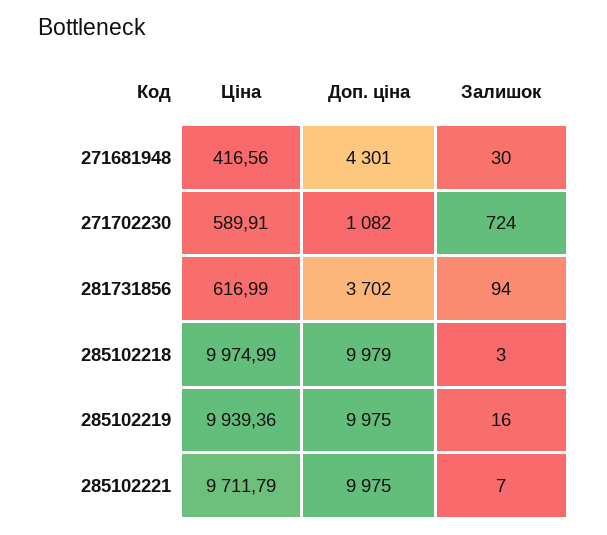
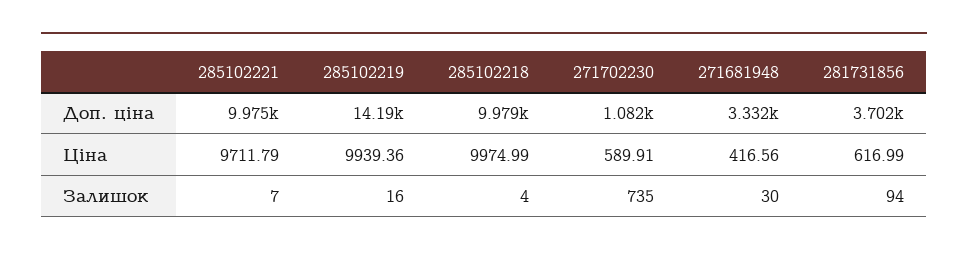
Доп. ціна, 271681948: 4301 -> 3332
Залишок, 271702230: 724 -> 735
Залишок, 285102218: 3 -> 4
Доп. ціна, 285102219: 9975 -> 14190

